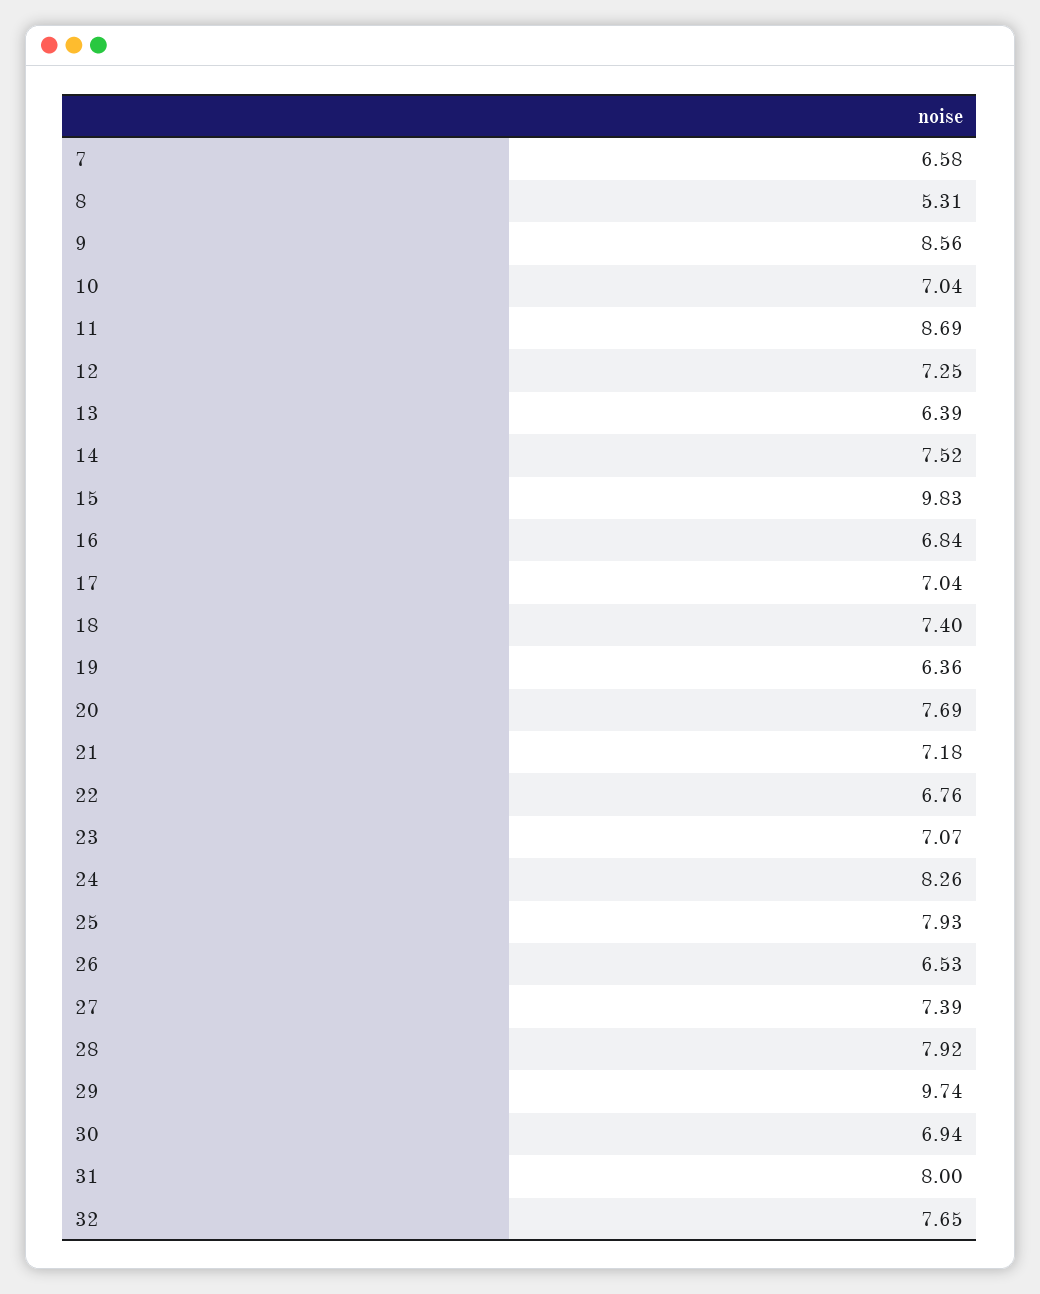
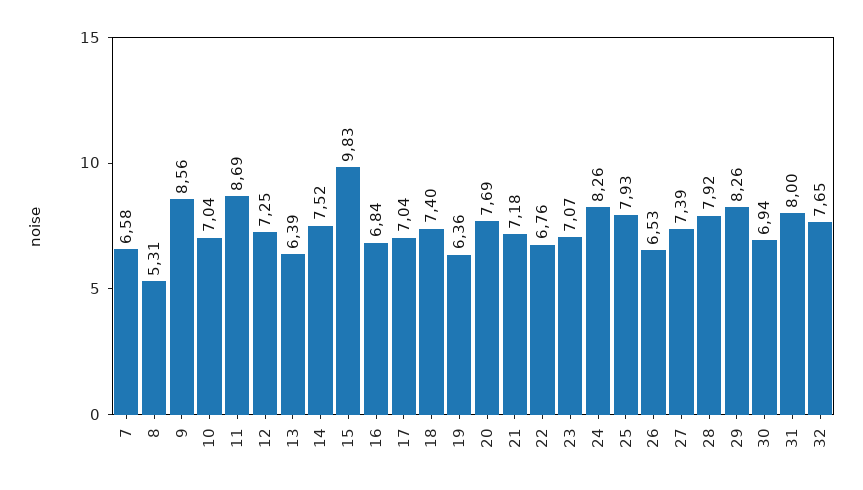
29: 9.74 -> 8.26

